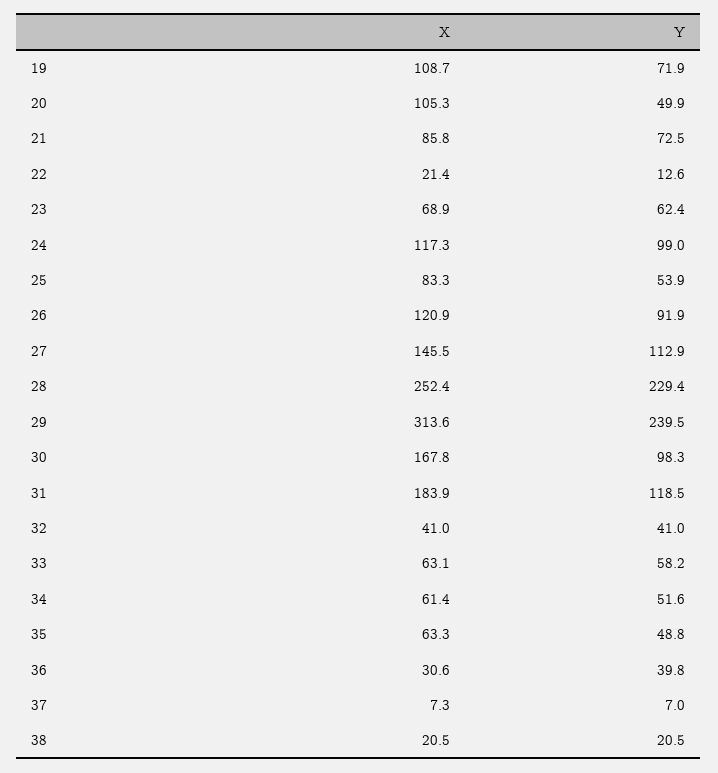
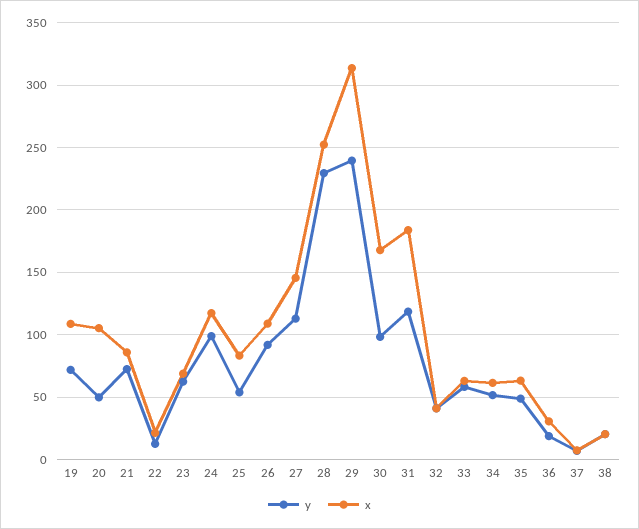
X, 26: 120.9 -> 110
Y, 36: 39.8 -> 20

